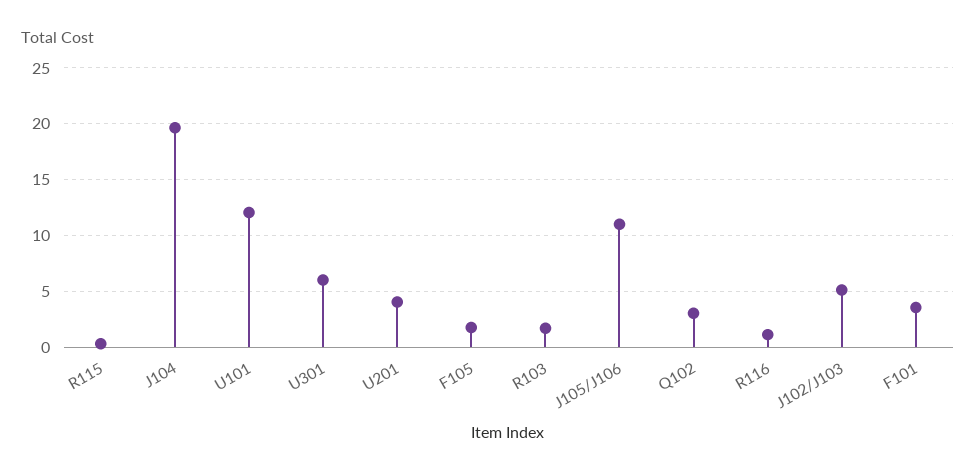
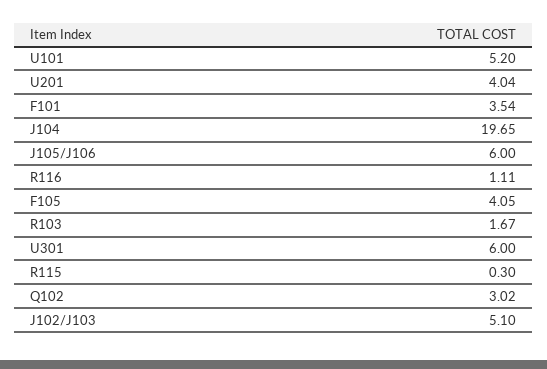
U101: 12 -> 5.2
F105: 2 -> 4.05
J105/J106: 11 -> 6

